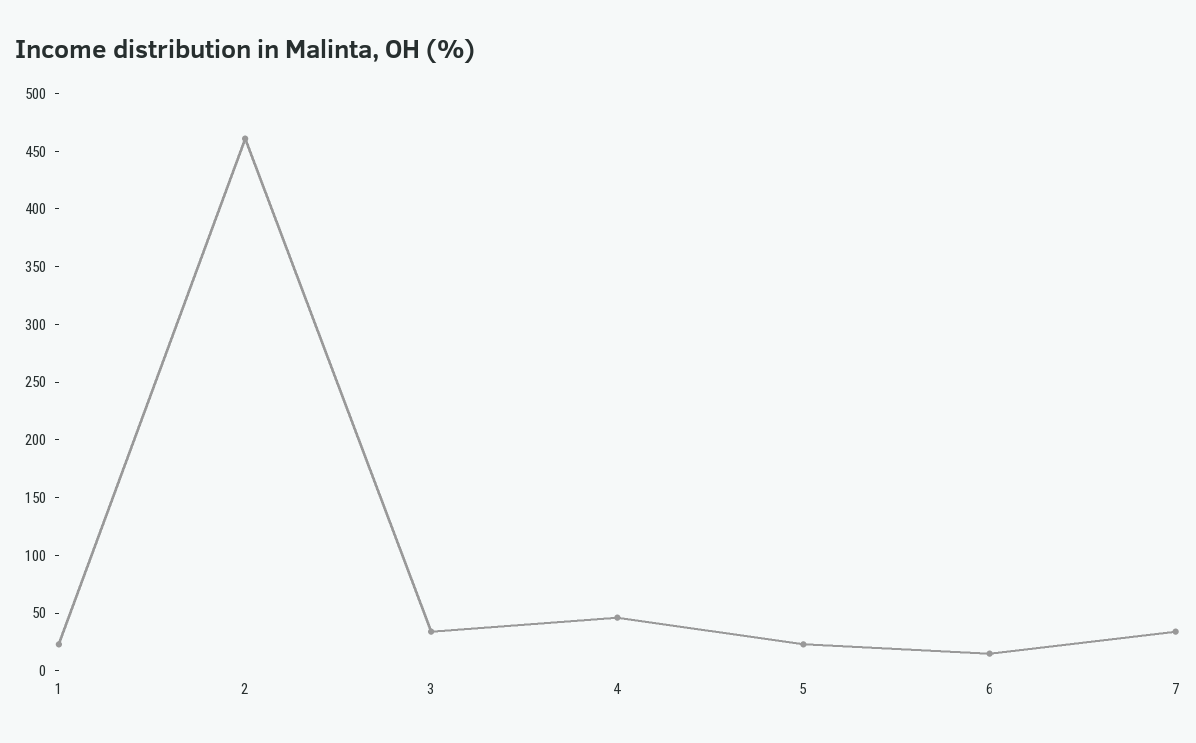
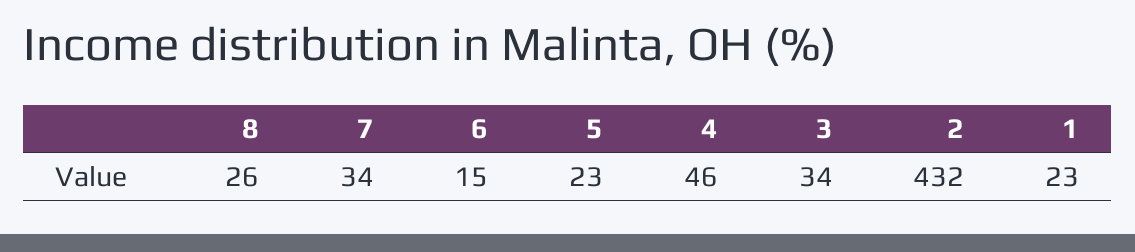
2: 460 -> 432
8: none -> 26

